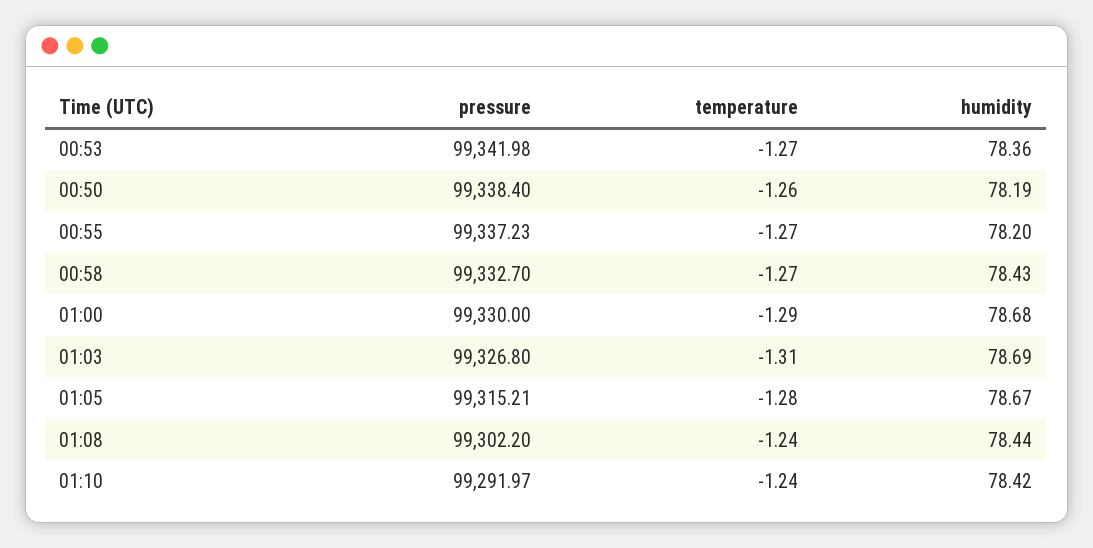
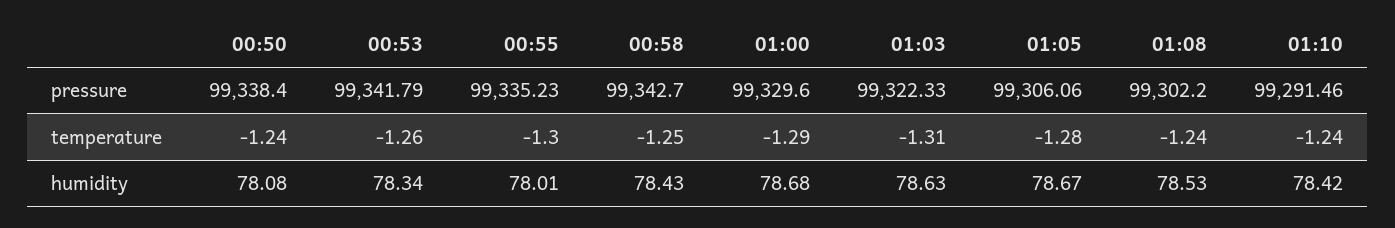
pressure, 00:53: 99341.98 -> 99341.79
temperature, 00:53: -1.27 -> -1.26
humidity, 00:53: 78.36 -> 78.34
temperature, 00:50: -1.26 -> -1.24
humidity, 00:50: 78.19 -> 78.08
pressure, 00:55: 99337.23 -> 99335.23
temperature, 00:55: -1.27 -> -1.3
humidity, 00:55: 78.2 -> 78.01
pressure, 00:58: 99332.7 -> 99342.7
temperature, 00:58: -1.27 -> -1.25
pressure, 01:00: 99330 -> 99329.6
pressure, 01:03: 99326.8 -> 99322.33
humidity, 01:03: 78.69 -> 78.63
pressure, 01:05: 99315.21 -> 99306.06
humidity, 01:08: 78.44 -> 78.53
pressure, 01:10: 99291.97 -> 99291.46

